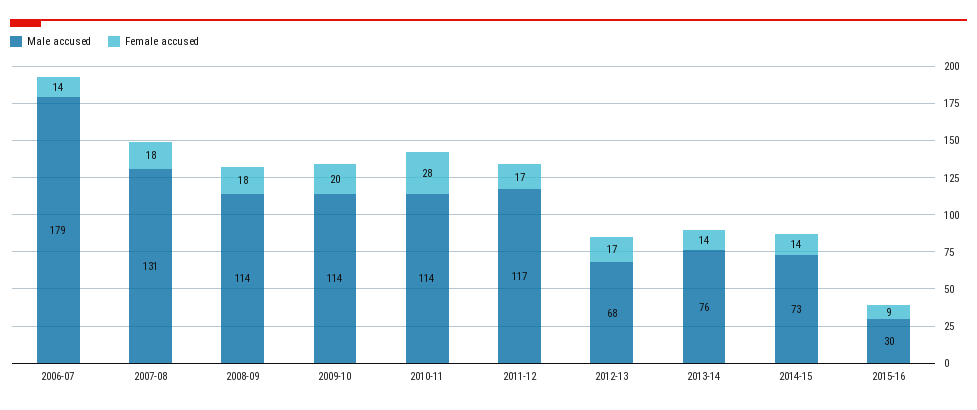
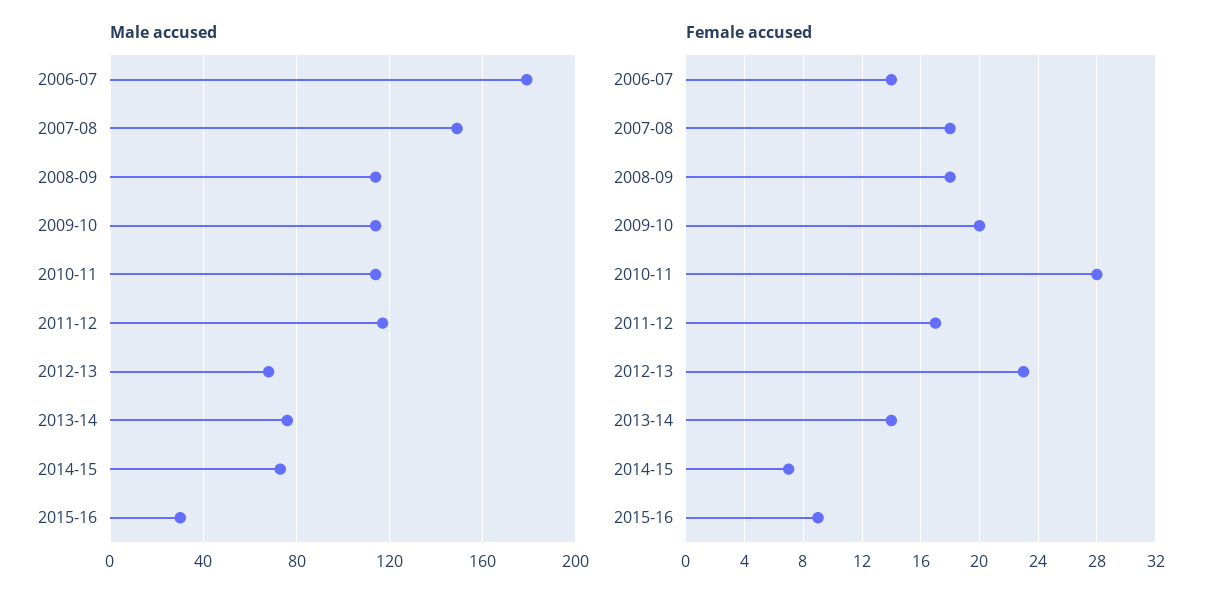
Male accused, 2007-08: 131 -> 150
Female accused, 2012-13: 17 -> 23
Female accused, 2014-15: 14 -> 7

